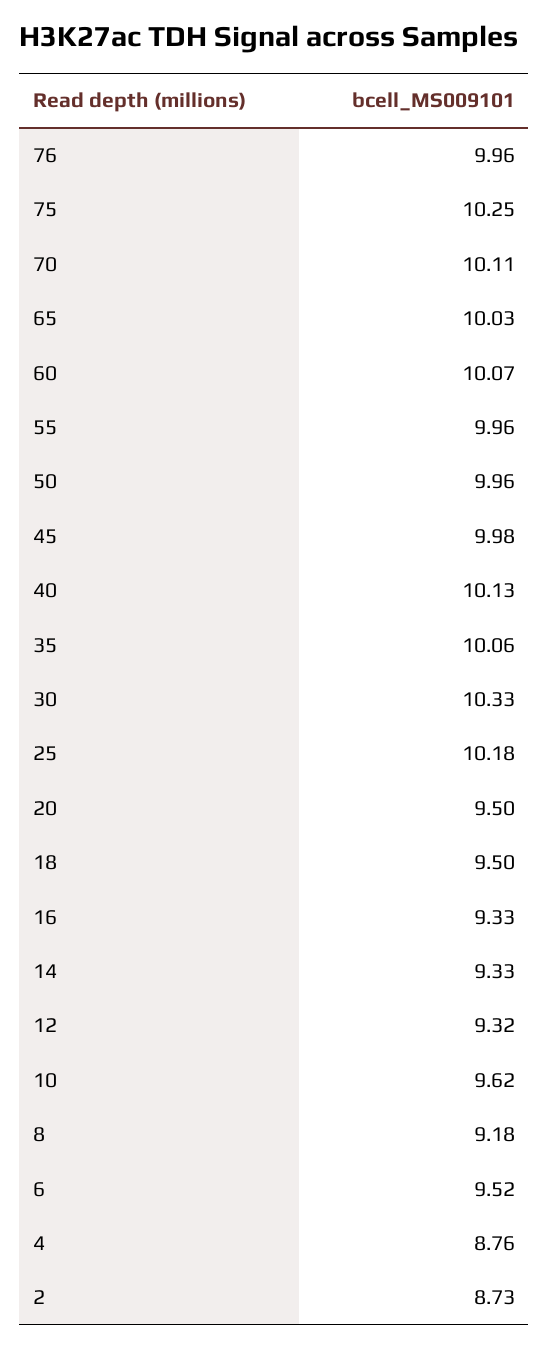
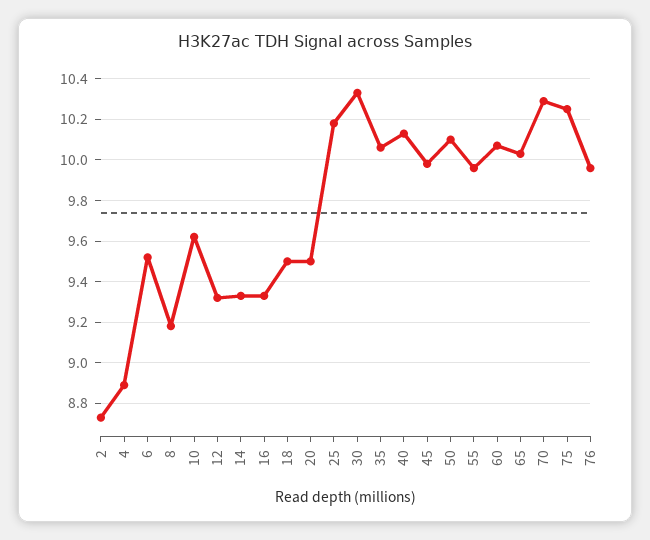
70: 10.11 -> 10.3
50: 9.96 -> 10.1
4: 8.76 -> 8.9

